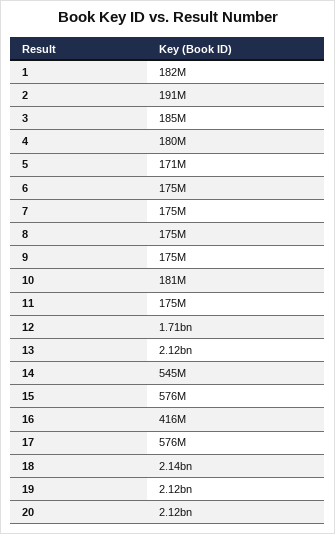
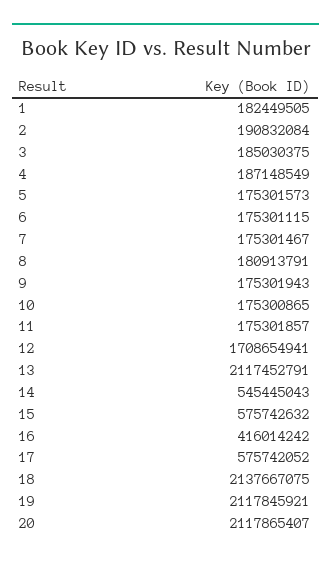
4: 180000000 -> 187148549
5: 171000000 -> 175301573
8: 175000000 -> 180913791
10: 181000000 -> 175300865

